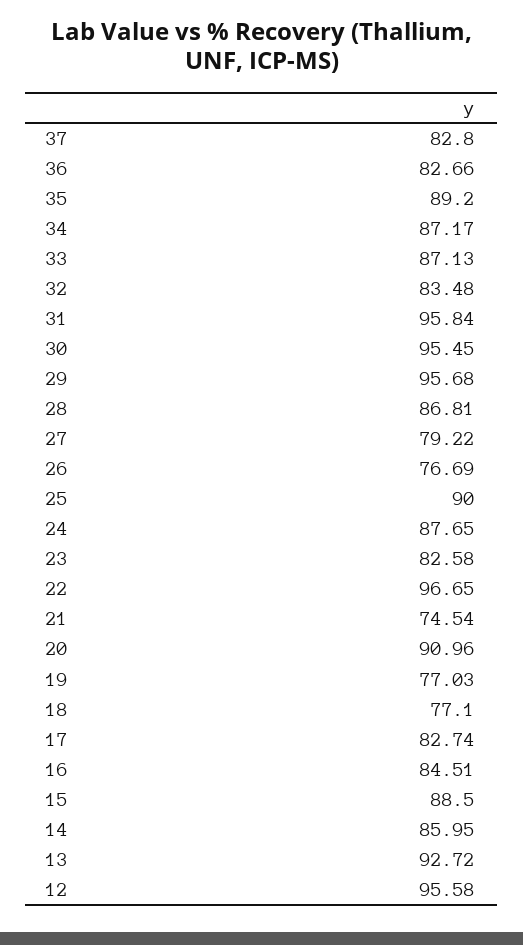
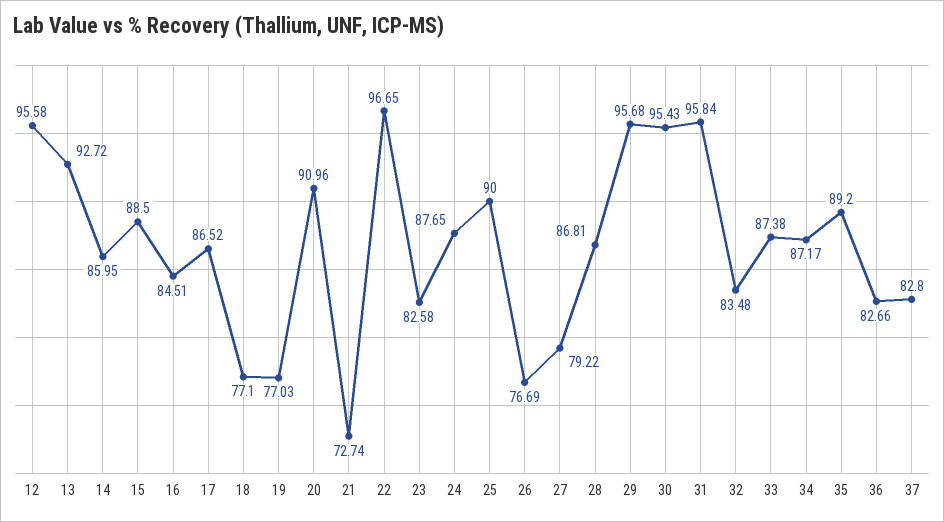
33: 87.13 -> 87.38
30: 95.45 -> 95.43
21: 74.54 -> 72.74
17: 82.74 -> 86.52

